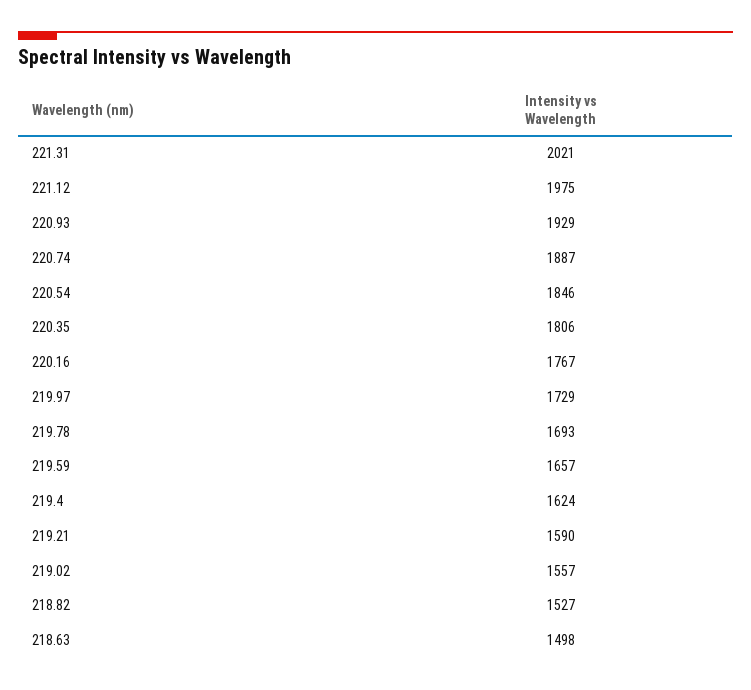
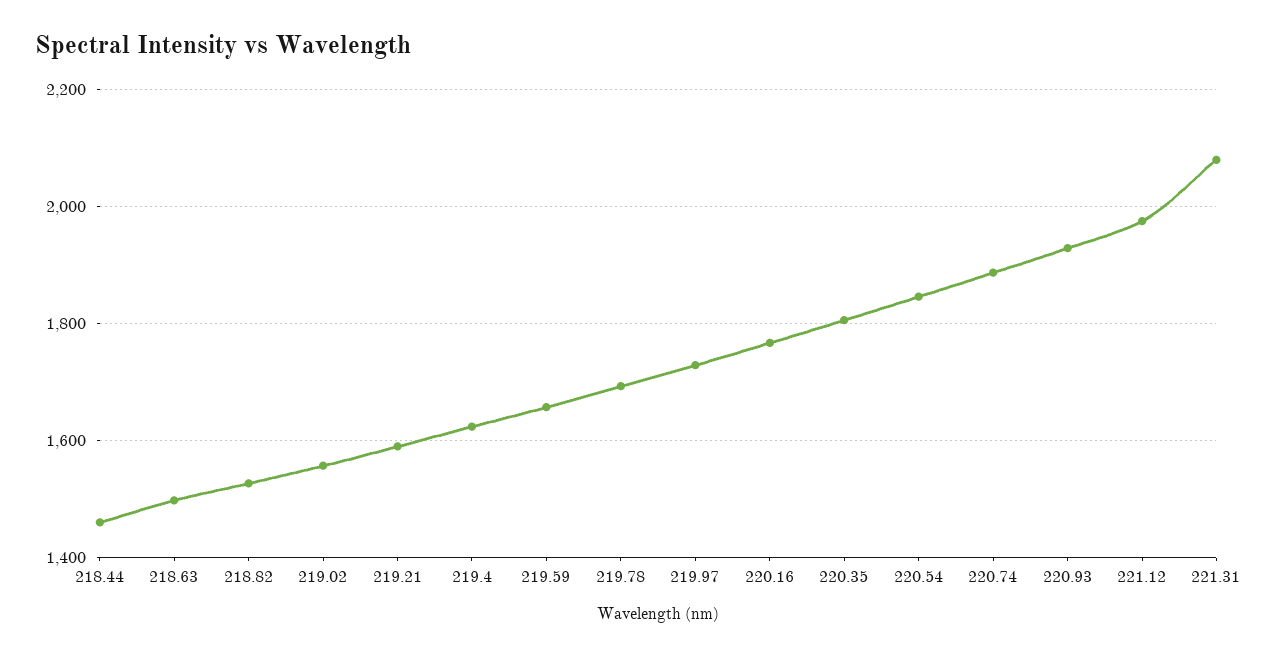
221.31: 2021 -> 2080
218.44: none -> 1460

